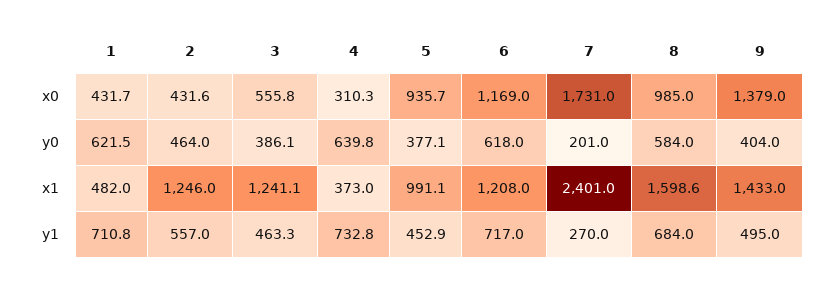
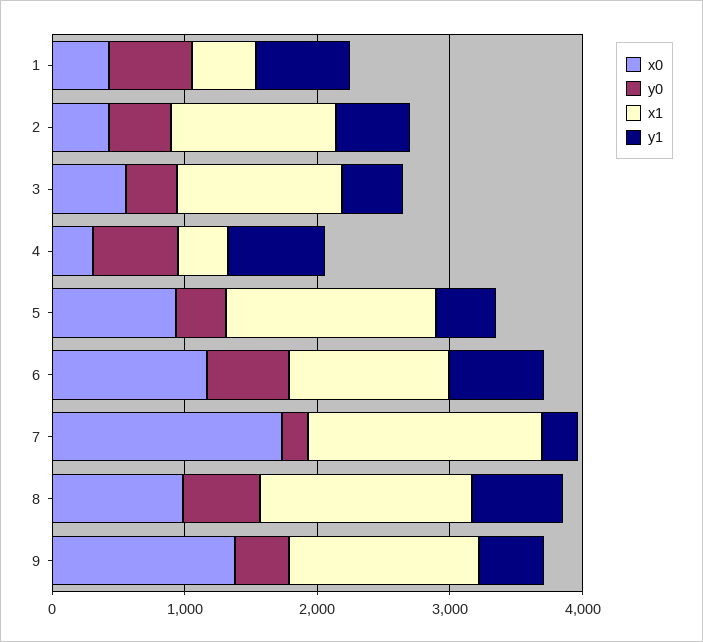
x1, 5: 991.1 -> 1600
x1, 7: 2401 -> 1800

